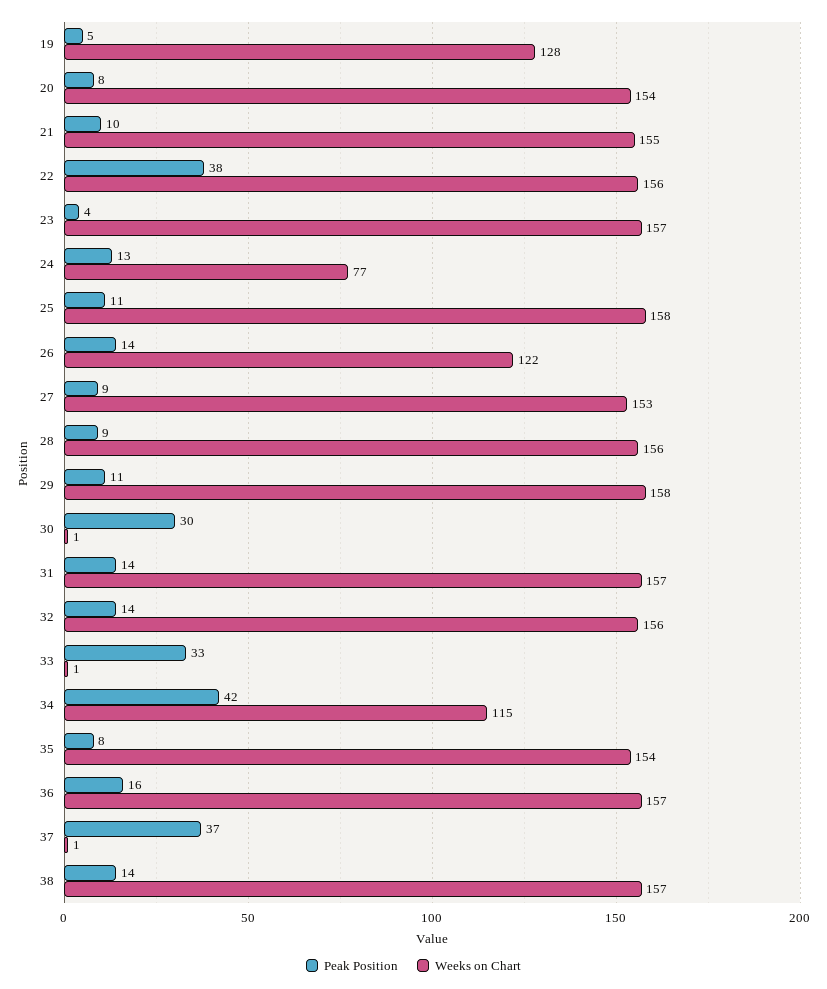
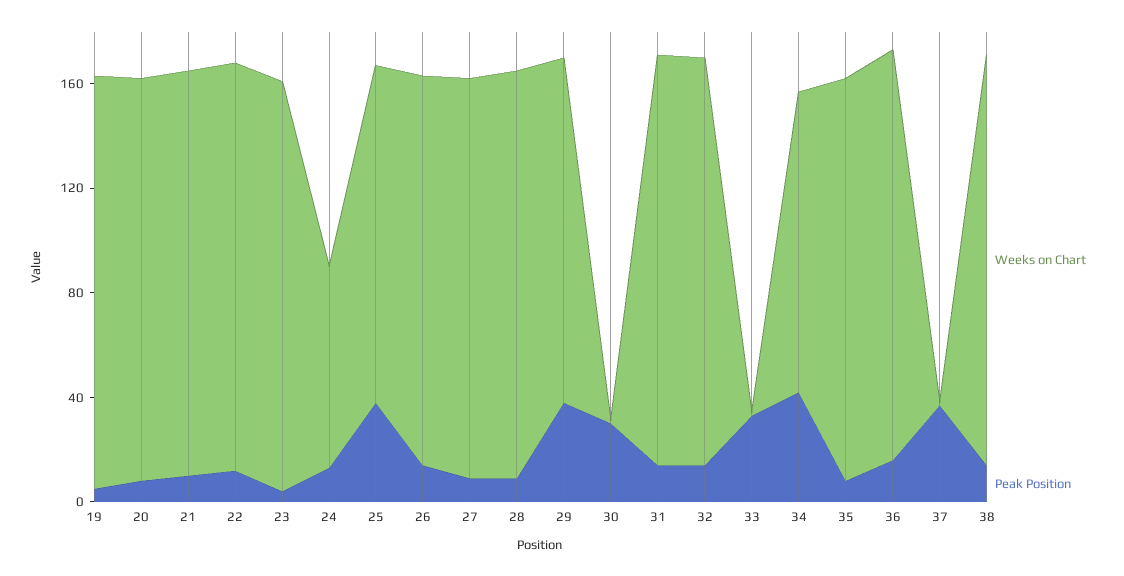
Weeks on Chart, 19: 128 -> 160
Peak Position, 22: 38 -> 10
Peak Position, 25: 11 -> 40
Weeks on Chart, 25: 158 -> 130
Weeks on Chart, 26: 122 -> 150
Peak Position, 29: 11 -> 40
Weeks on Chart, 29: 158 -> 130

